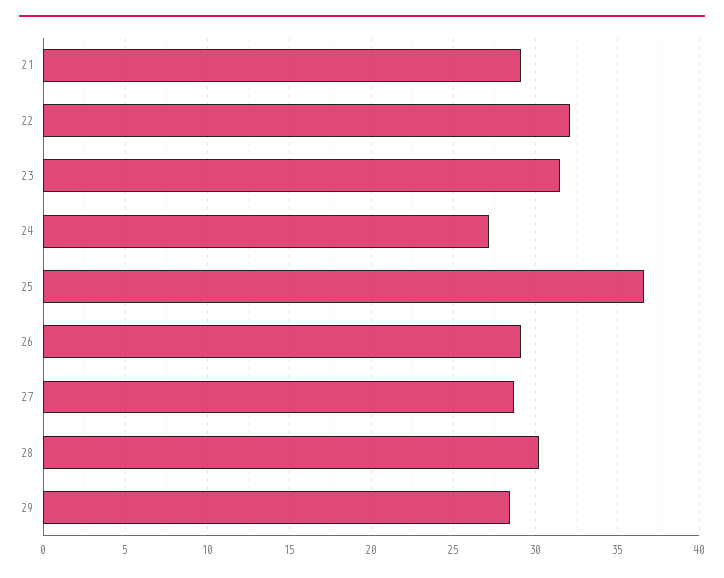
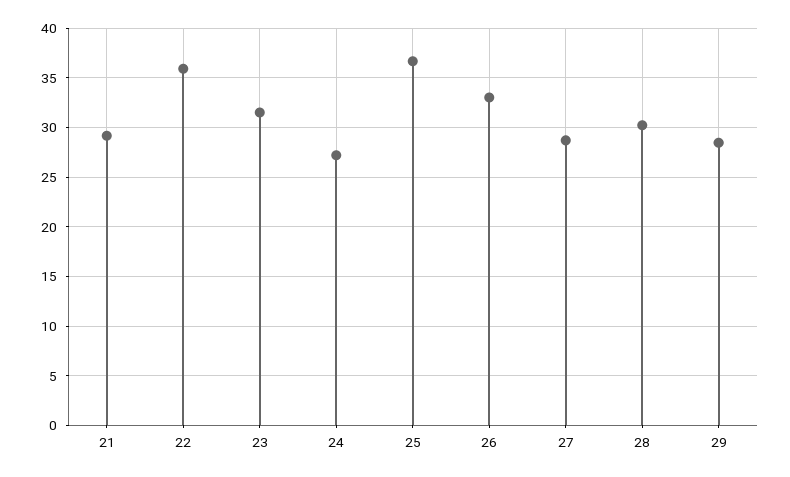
22: 32 -> 36
26: 29 -> 33

